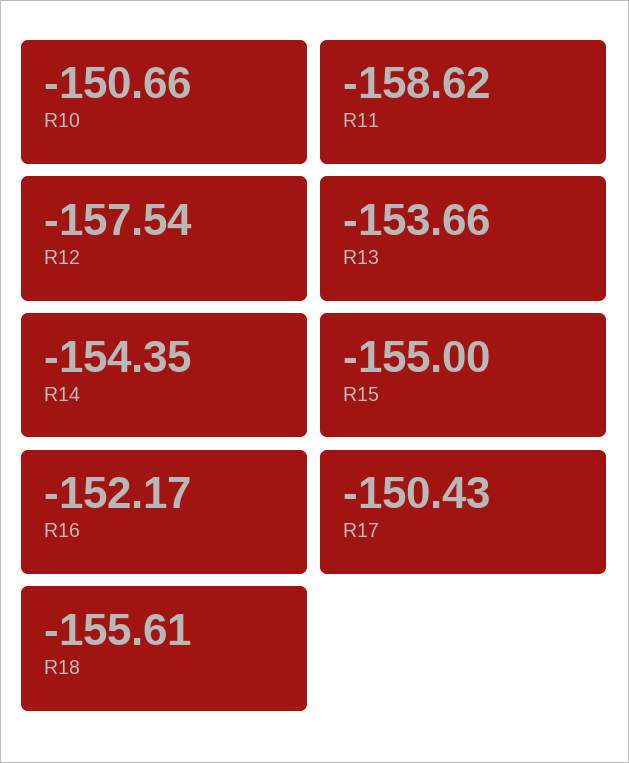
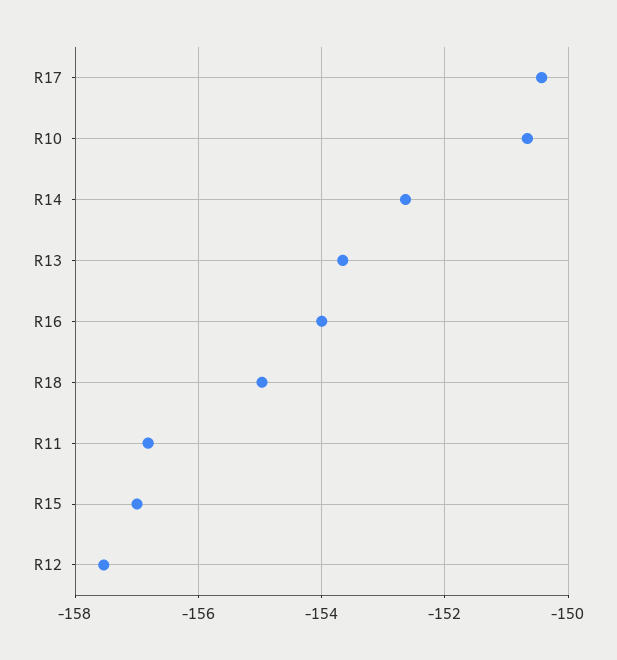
R11: -158.62 -> -156.8
R14: -154.35 -> -152.6
R15: -155 -> -157
R16: -152.17 -> -154
R18: -155.61 -> -155

